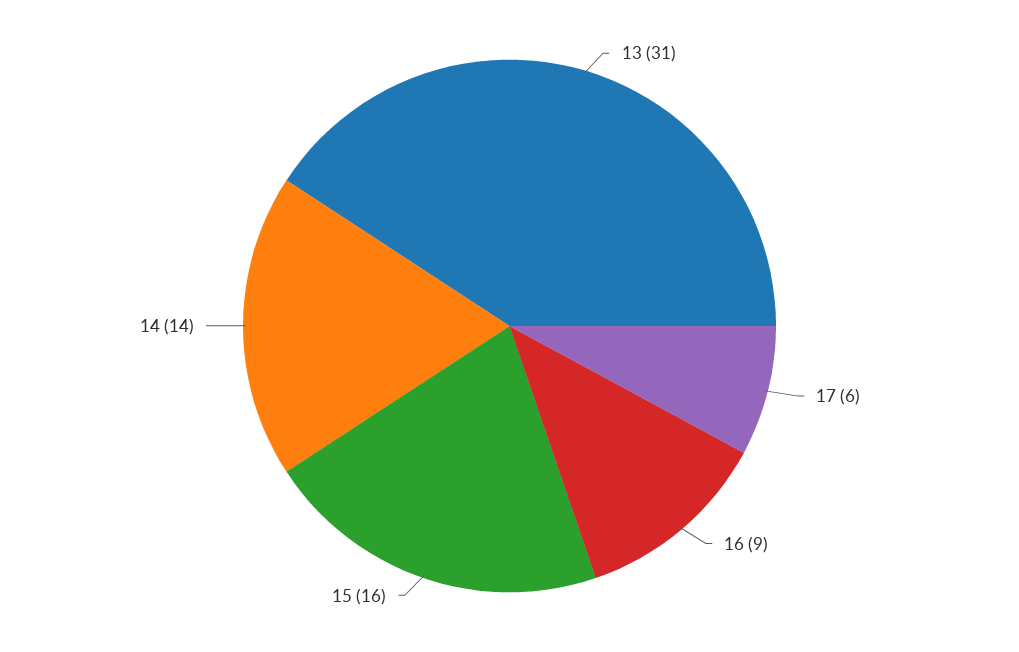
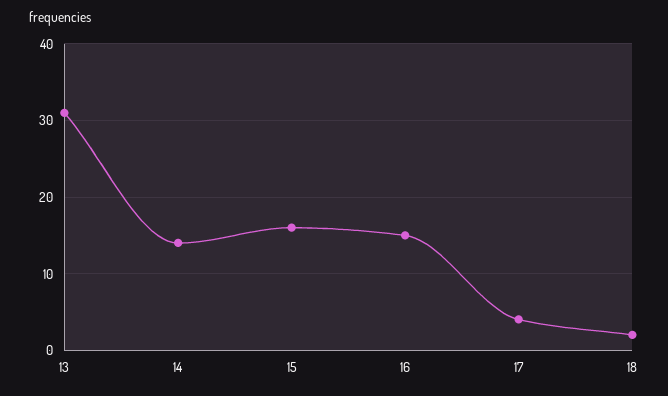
17: 6 -> 4
16: 9 -> 15
18: none -> 2

